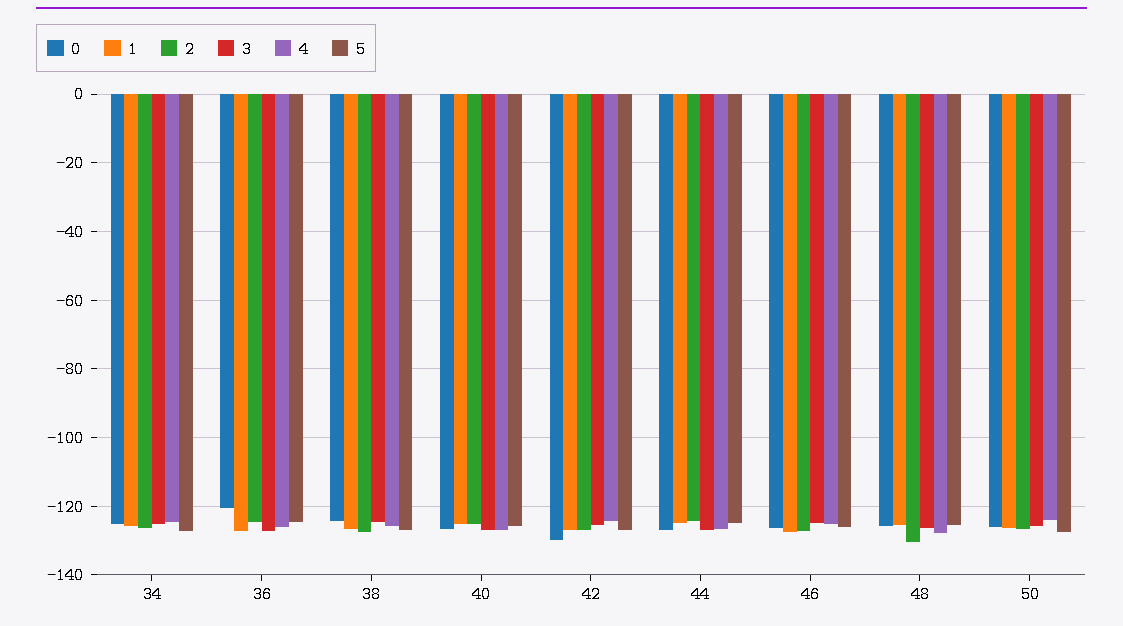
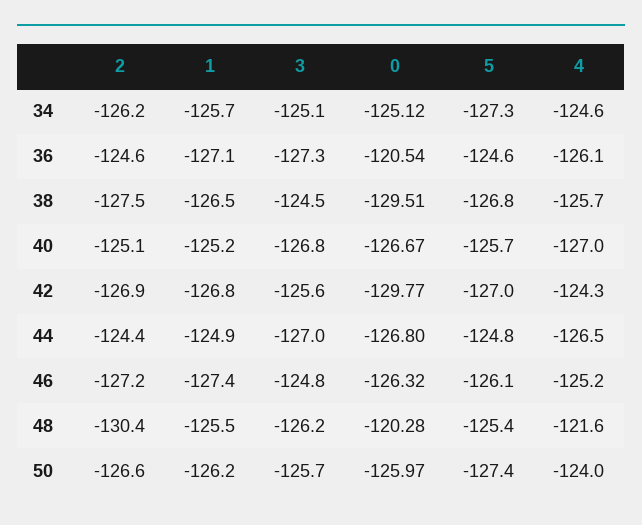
0, 38: -124 -> -129.51
0, 48: -126 -> -120.28
4, 48: -128 -> -121.6

